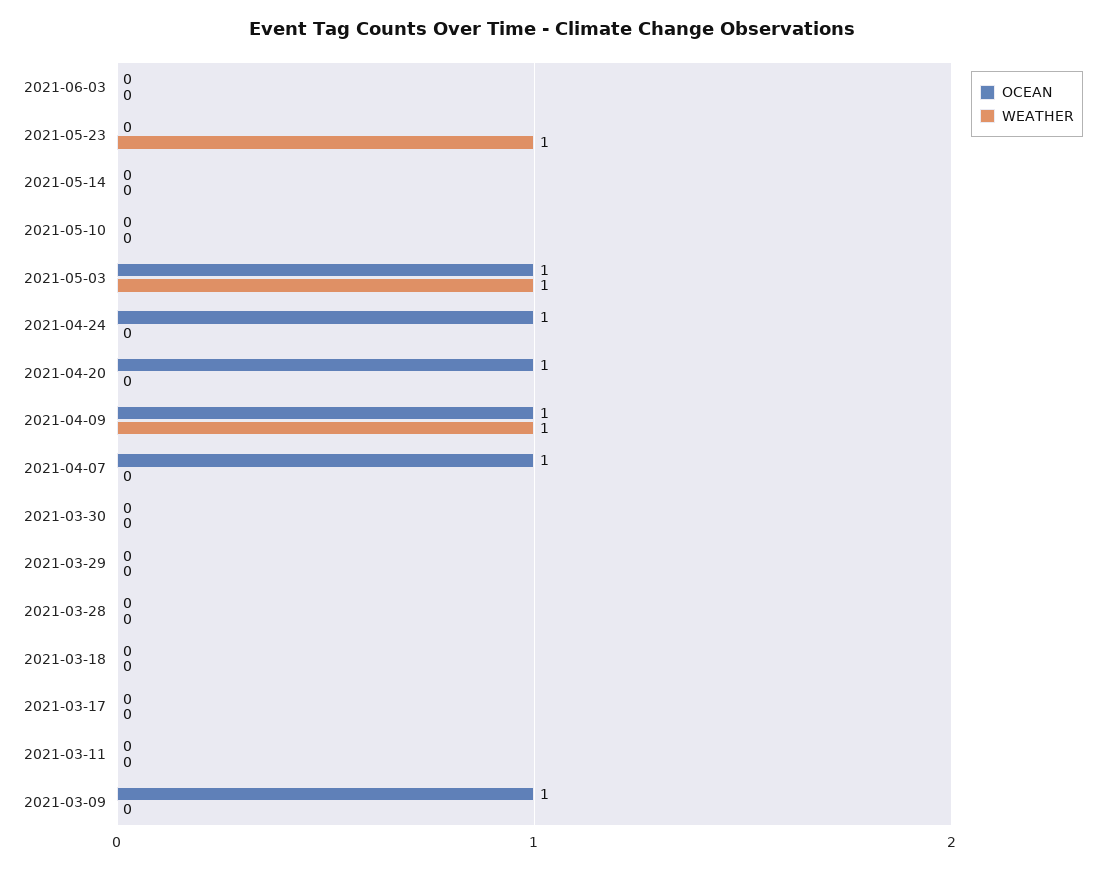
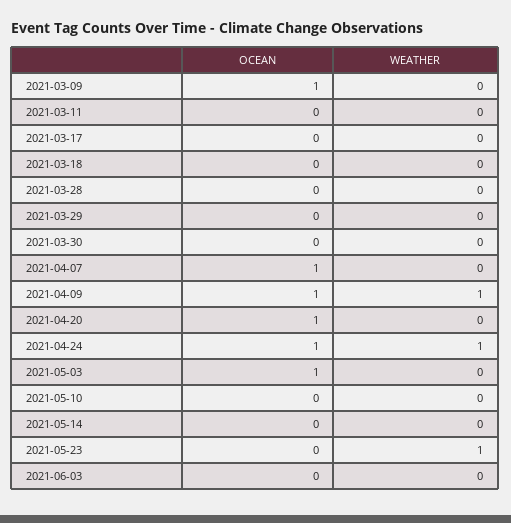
WEATHER, 2021-05-03: 1 -> 0
WEATHER, 2021-04-24: 0 -> 1

